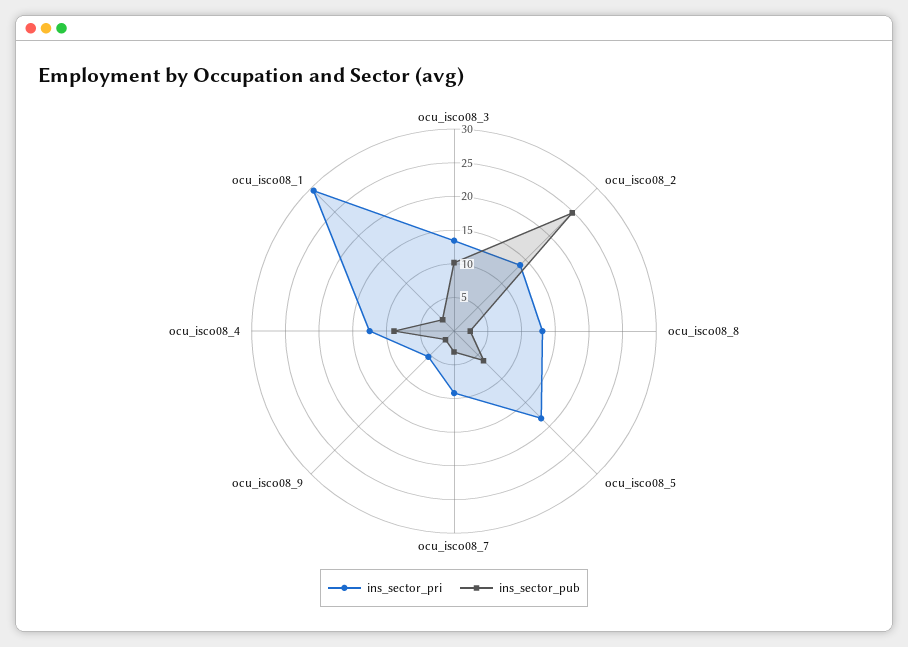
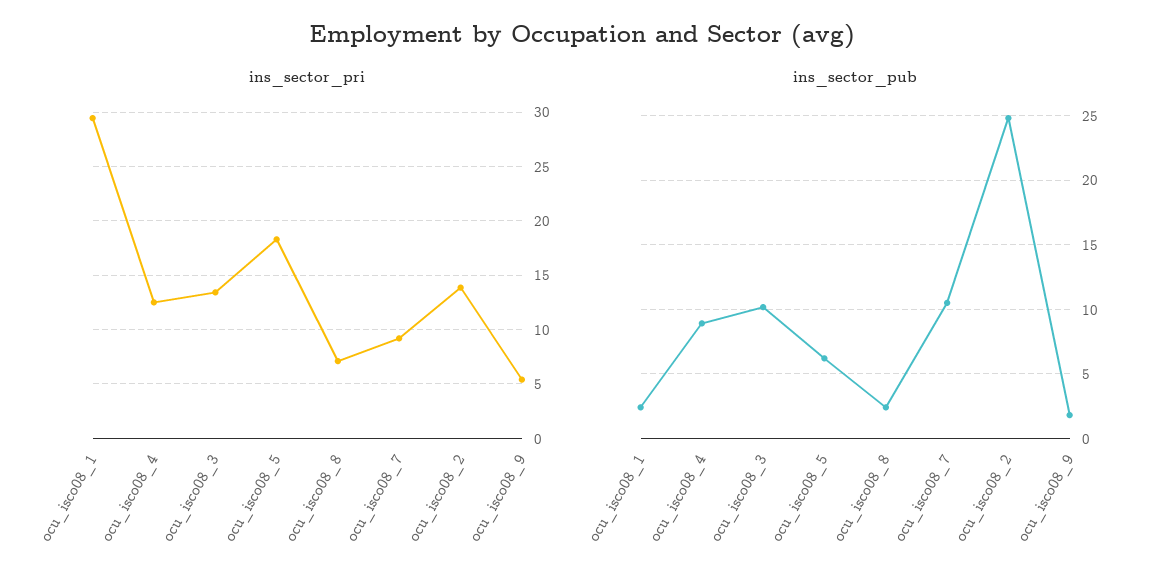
ins_sector_pri, ocu_isco08_8: 12.5 -> 7
ins_sector_pub, ocu_isco08_7: 2.5 -> 10.5

